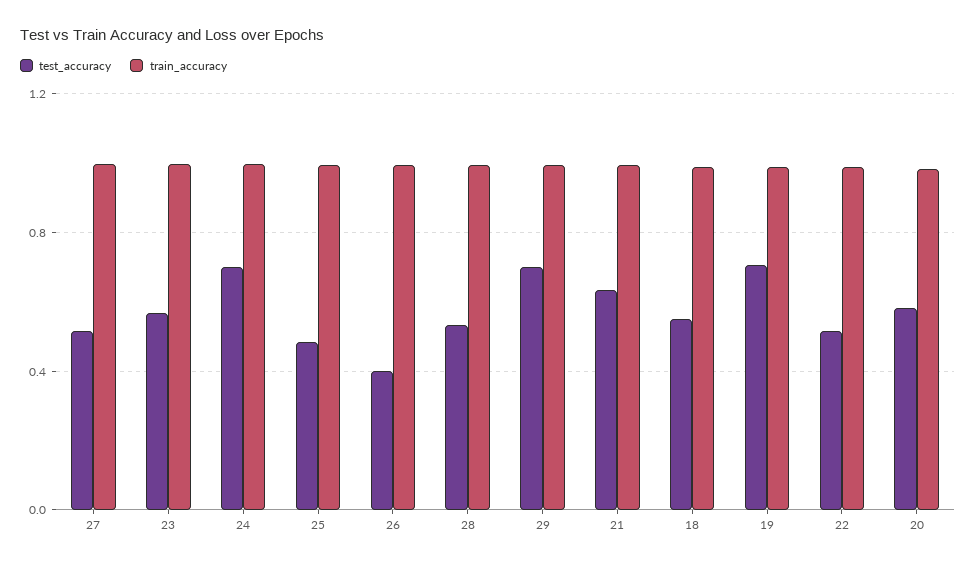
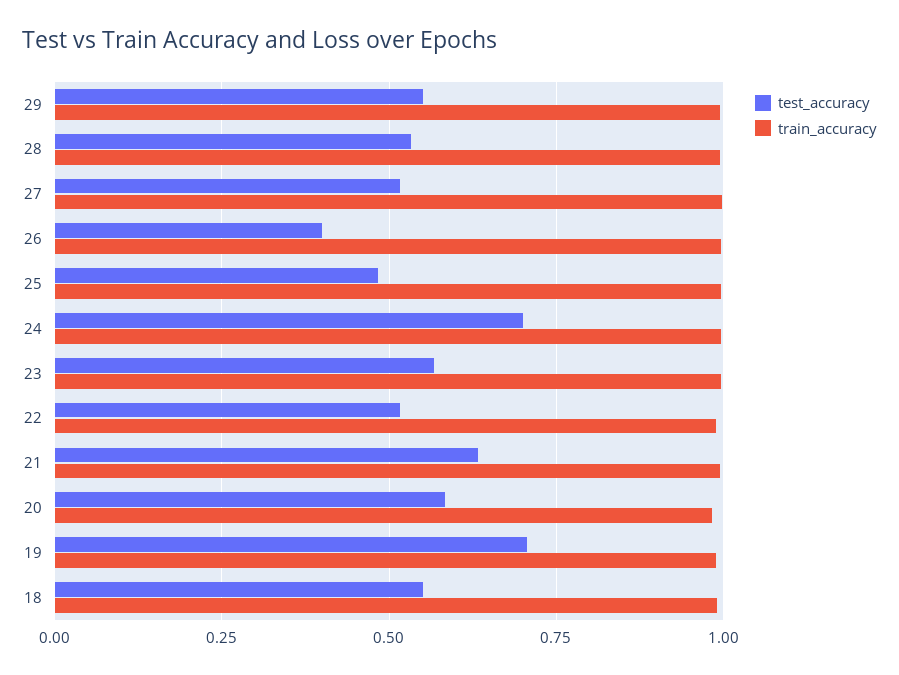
test_accuracy, 29: 0.7 -> 0.55

